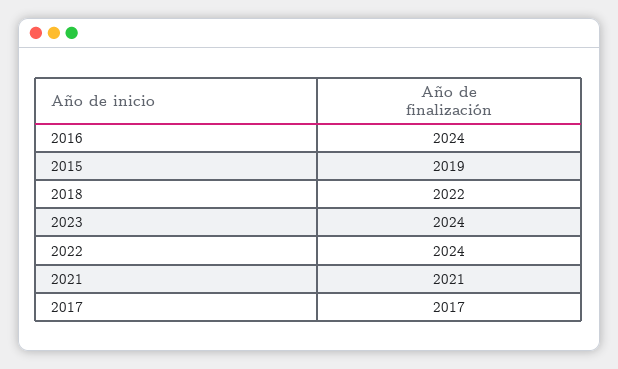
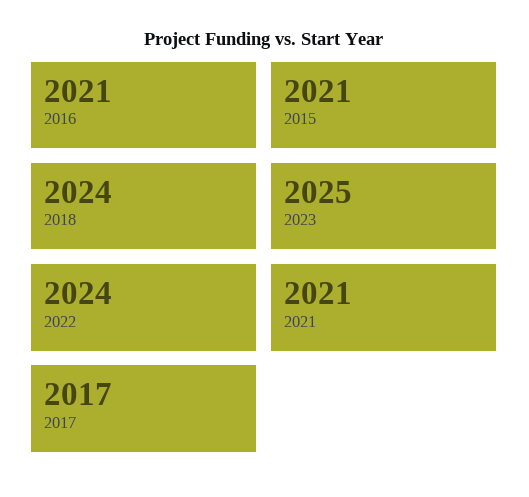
2016: 2024 -> 2021
2015: 2019 -> 2021
2018: 2022 -> 2024
2023: 2024 -> 2025

